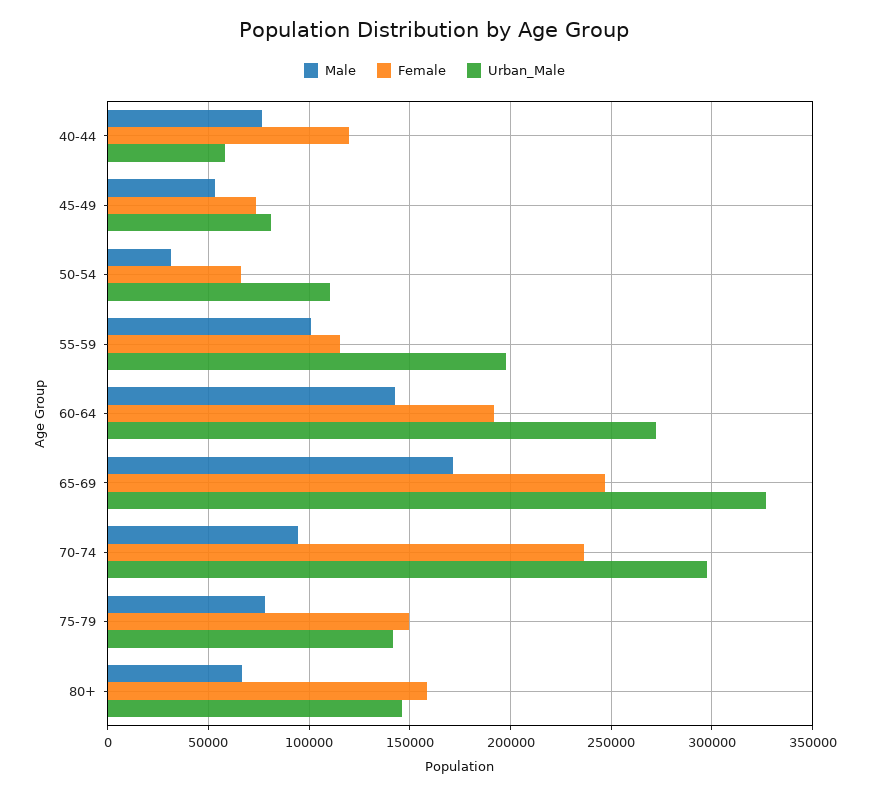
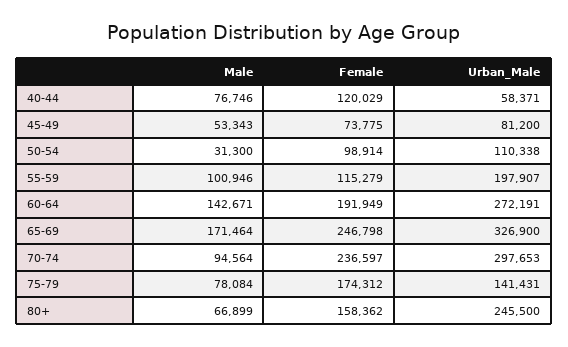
Female, 50-54: 65000 -> 98914
Female, 75-79: 150000 -> 174312
Urban_Male, 80+: 145000 -> 245500

